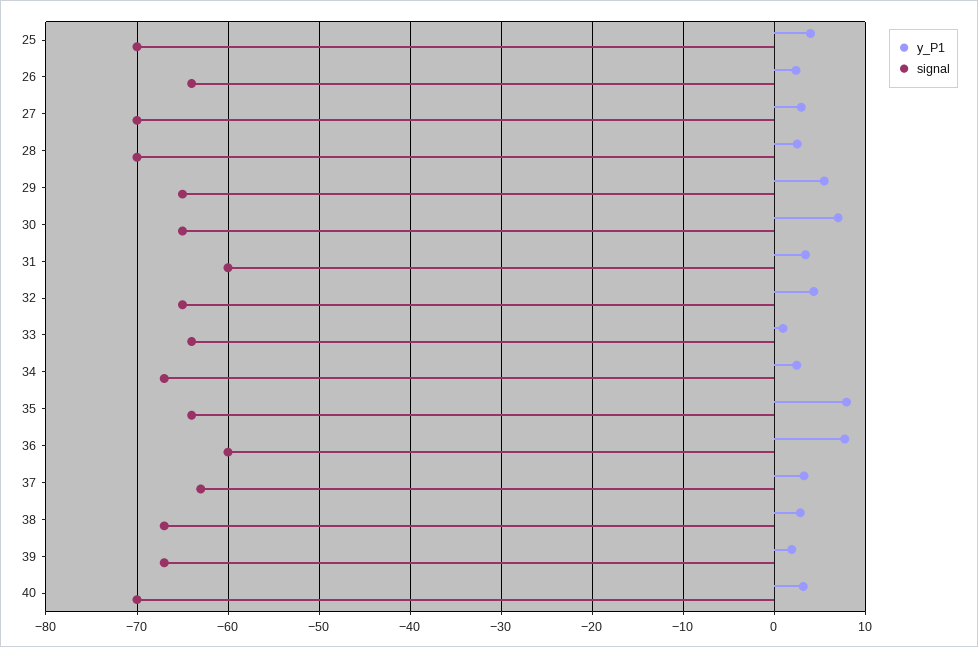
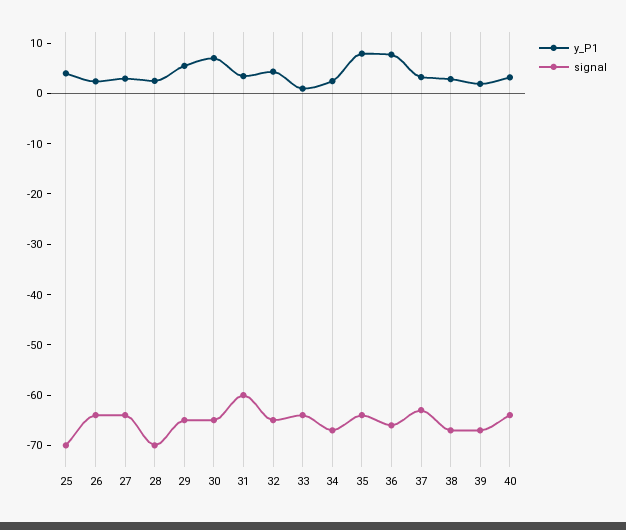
signal, 27: -70 -> -64
signal, 36: -60 -> -66
signal, 40: -70 -> -64

